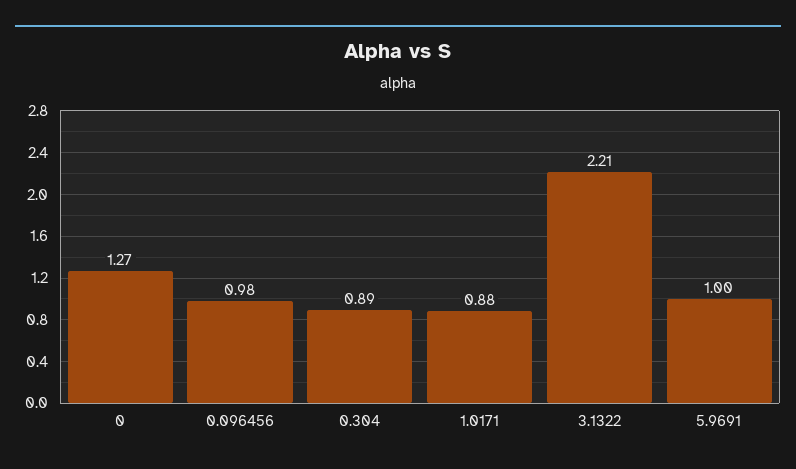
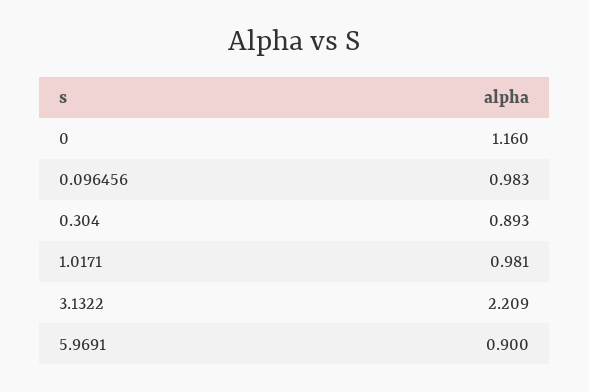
0: 1.27 -> 1.16
1.0171: 0.88 -> 0.981
5.9691: 1 -> 0.9

